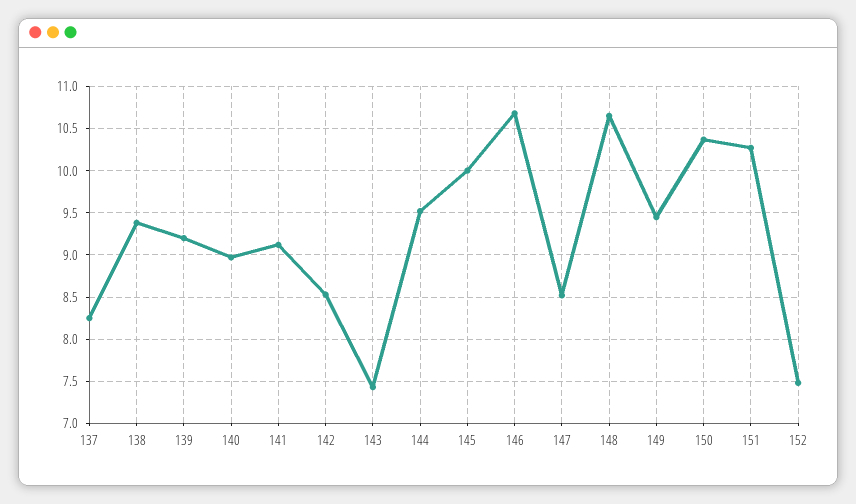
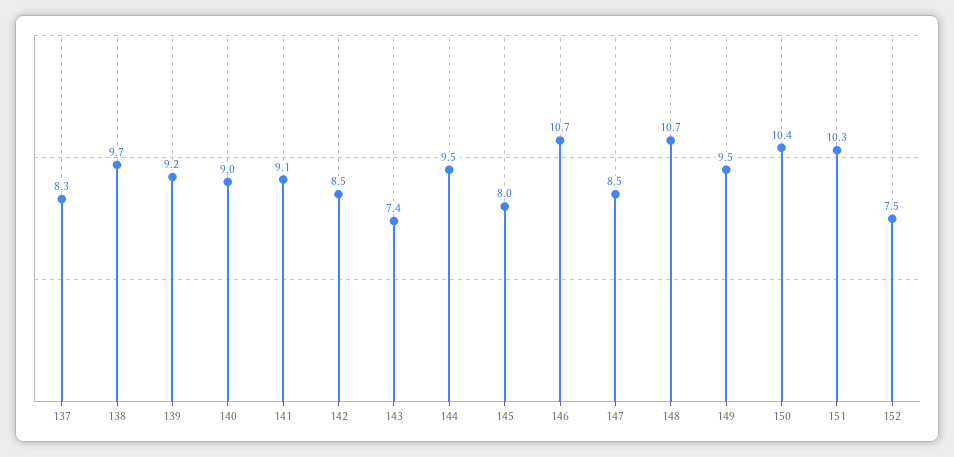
138: 9.4 -> 9.7
145: 10 -> 8

